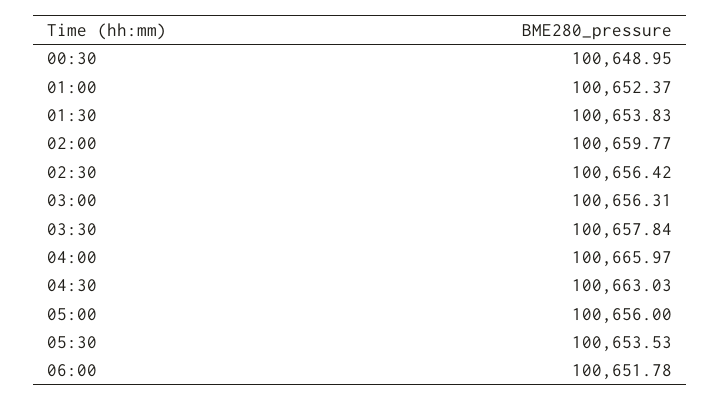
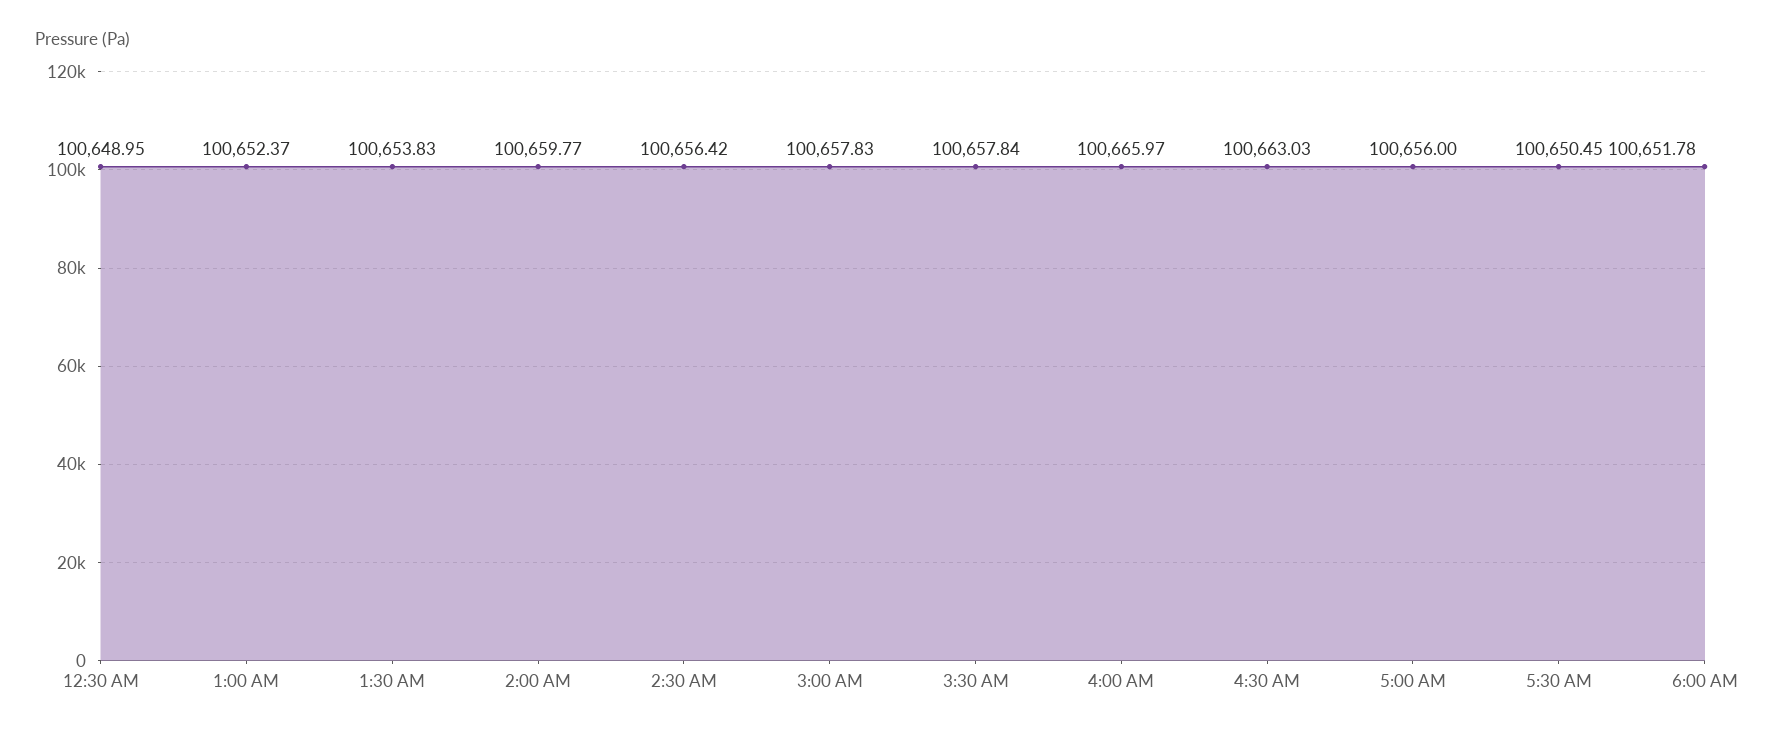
03:00: 100656.31 -> 100657.83
05:30: 100653.53 -> 100650.45

